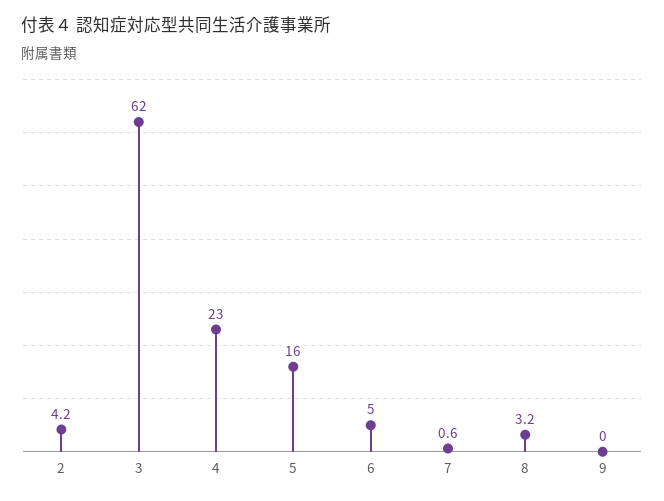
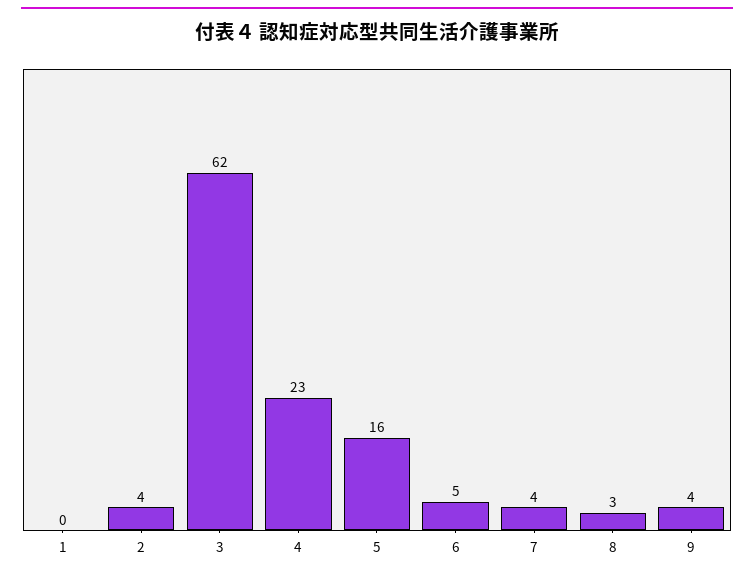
7: 0.6 -> 4
9: 0 -> 4
1: none -> 0

